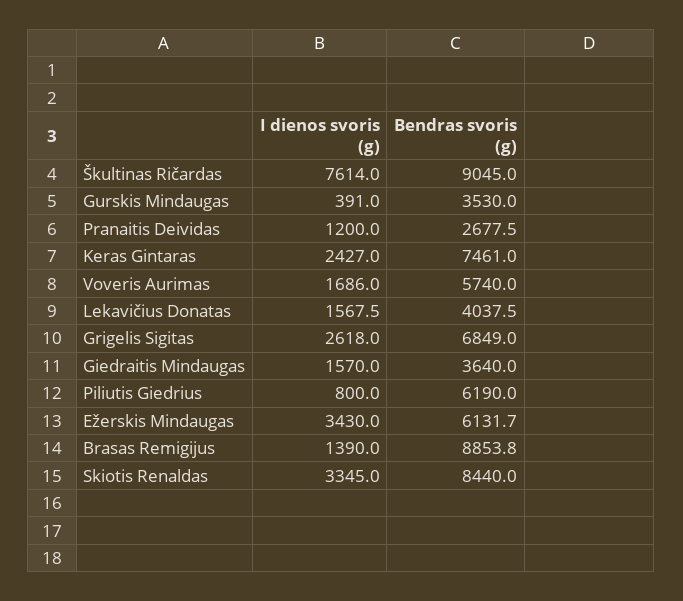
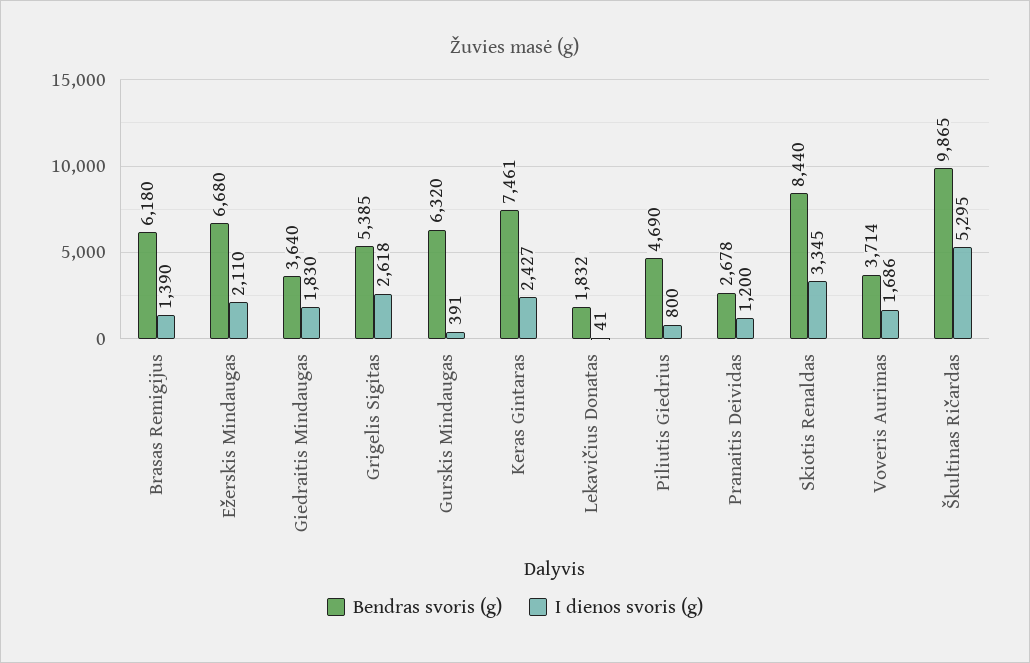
I dienos svoris (g), Škultinas Ričardas: 7614 -> 5295
Bendras svoris (g), Škultinas Ričardas: 9045 -> 9865
Bendras svoris (g), Gurskis Mindaugas: 3530 -> 6320
Bendras svoris (g), Voveris Aurimas: 5740 -> 3714
I dienos svoris (g), Lekavičius Donatas: 1567.5 -> 41
Bendras svoris (g), Lekavičius Donatas: 4037.5 -> 1832
Bendras svoris (g), Grigelis Sigitas: 6849 -> 5385
I dienos svoris (g), Giedraitis Mindaugas: 1570 -> 1830
Bendras svoris (g), Piliutis Giedrius: 6190 -> 4690
I dienos svoris (g), Ežerskis Mindaugas: 3430 -> 2110
Bendras svoris (g), Ežerskis Mindaugas: 6131.7 -> 6680
Bendras svoris (g), Brasas Remigijus: 8853.8 -> 6180

